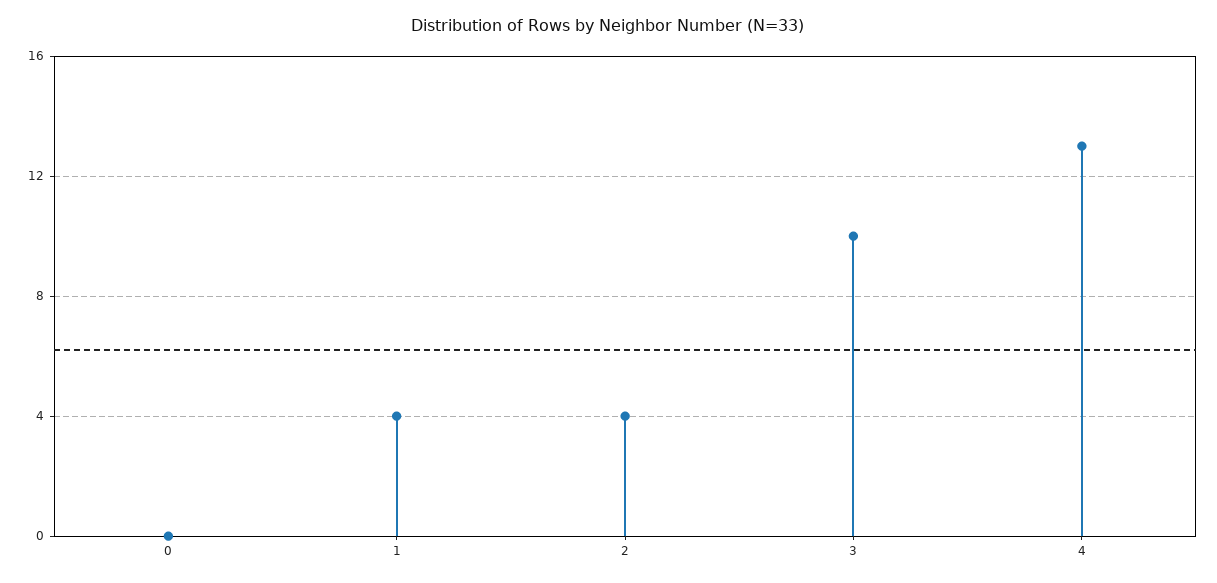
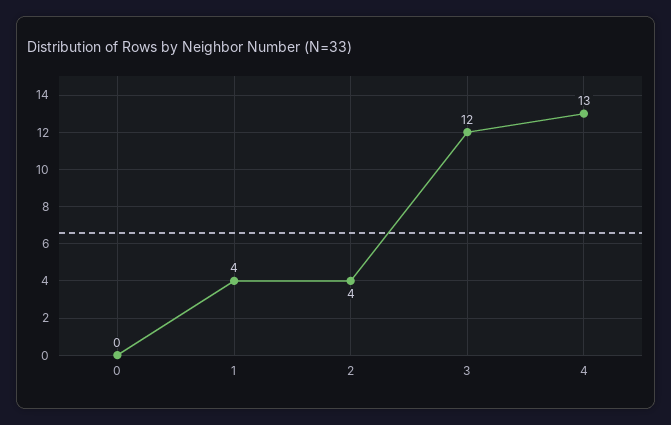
3: 10 -> 12

